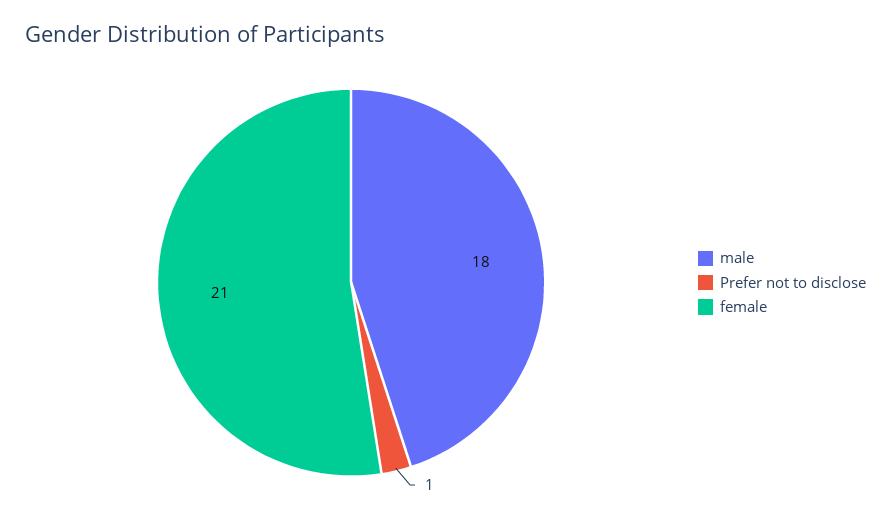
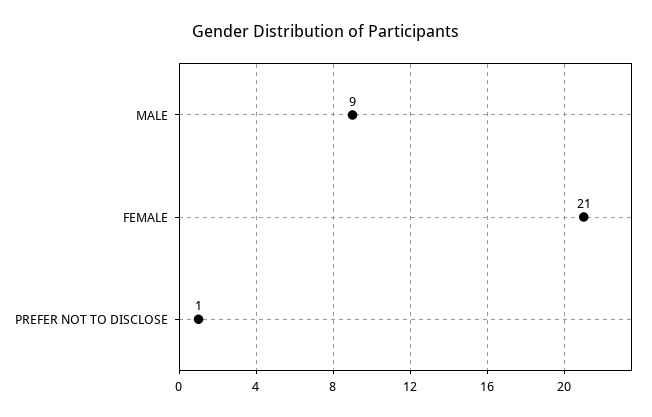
male: 18 -> 9

